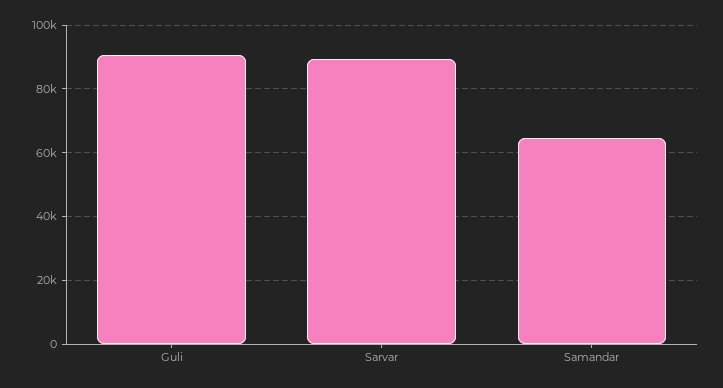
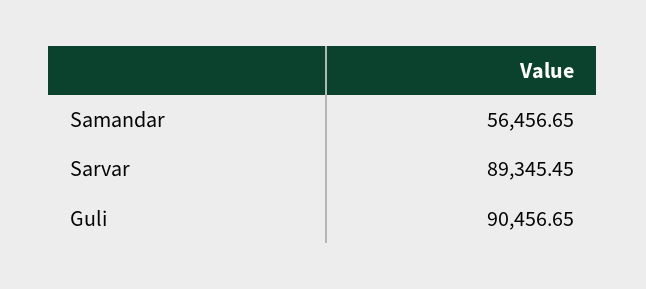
Samandar: 64000 -> 56456.65

